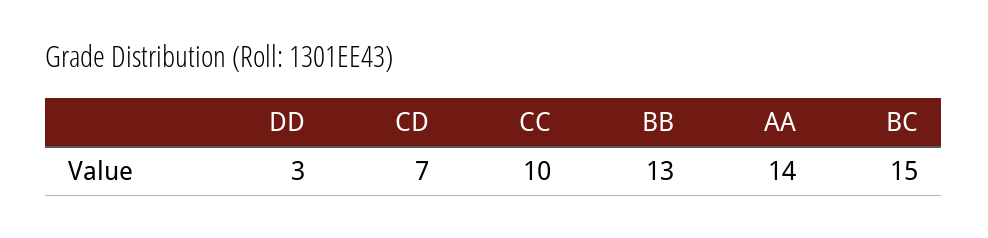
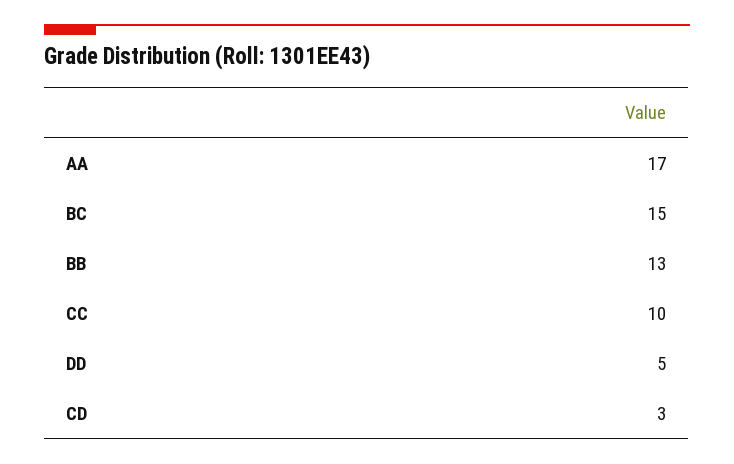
DD: 3 -> 5
CD: 7 -> 3
AA: 14 -> 17

